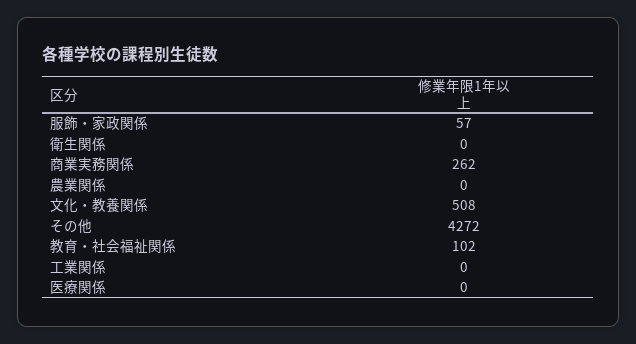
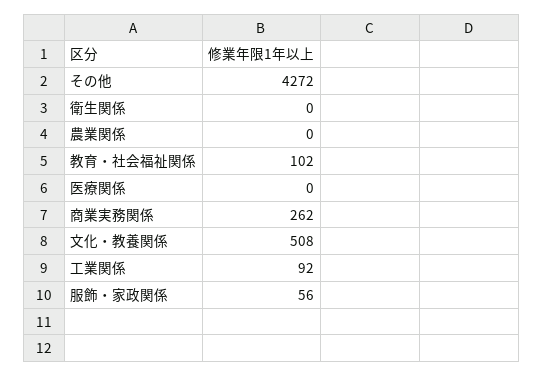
服飾・家政関係: 57 -> 56
工業関係: 0 -> 92

